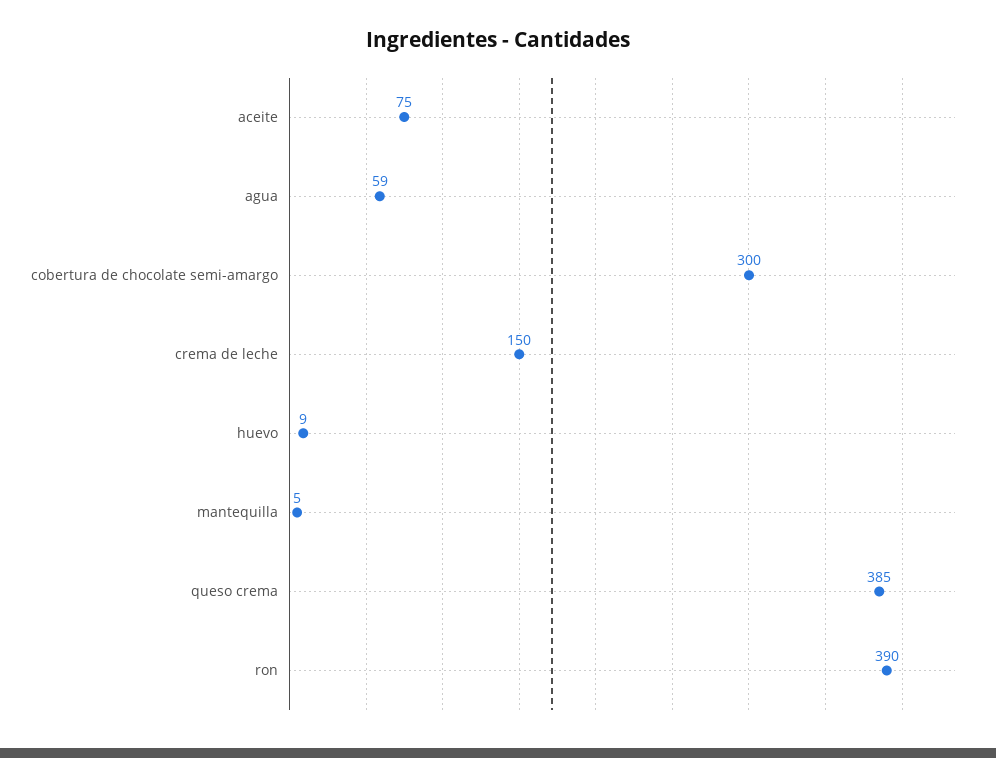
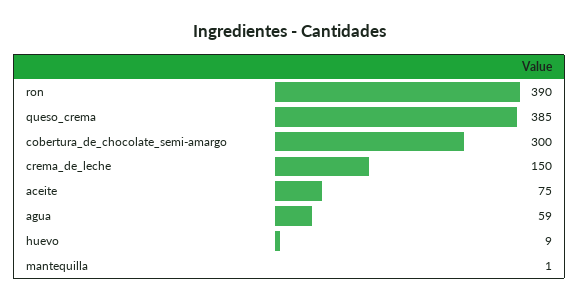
mantequilla: 5 -> 1

